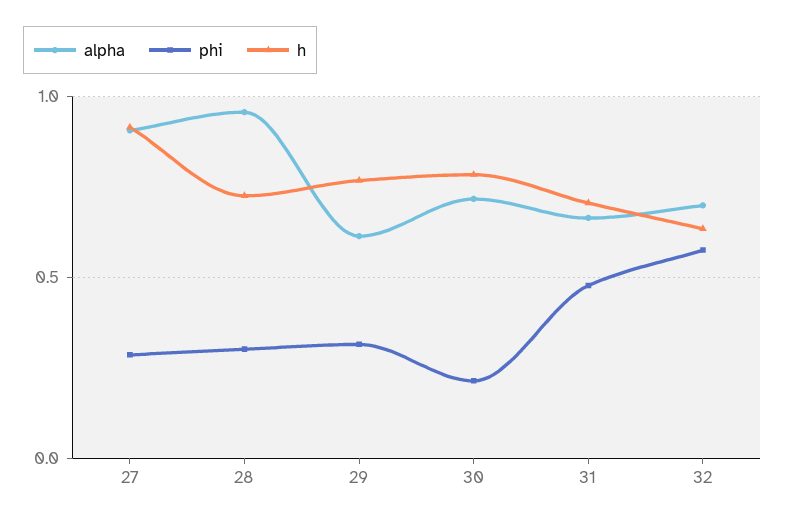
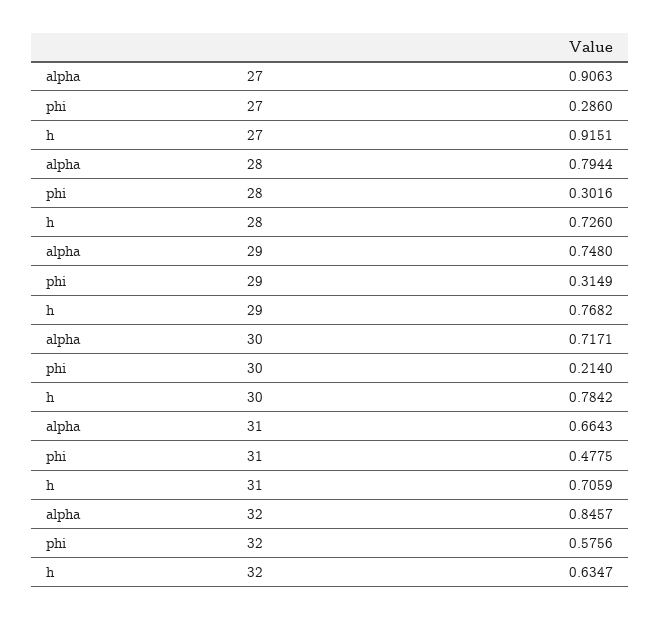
alpha, 28: 0.95 -> 0.7944
alpha, 29: 0.6 -> 0.748
alpha, 32: 0.7 -> 0.8457

